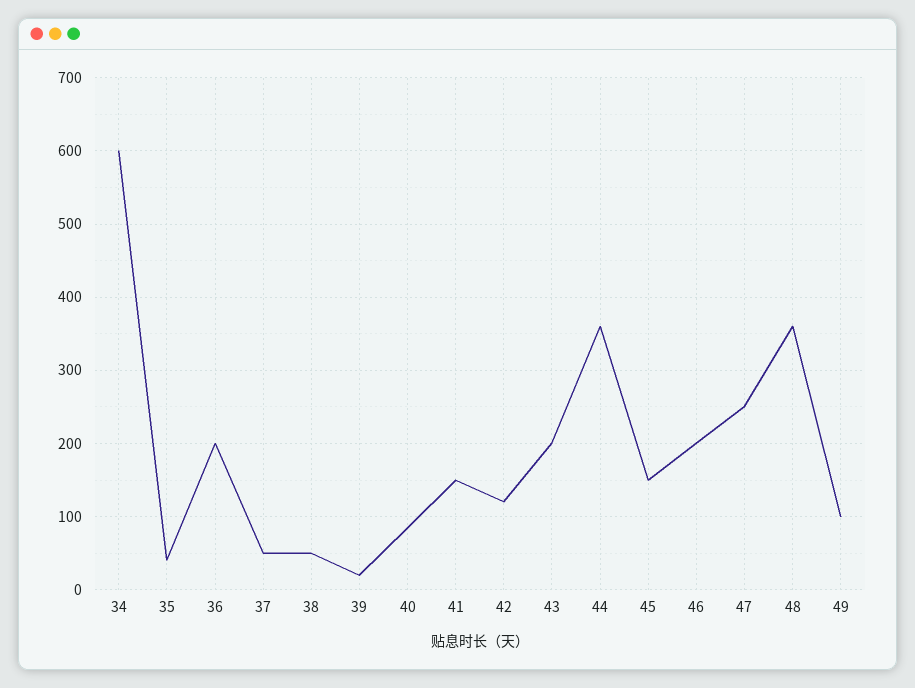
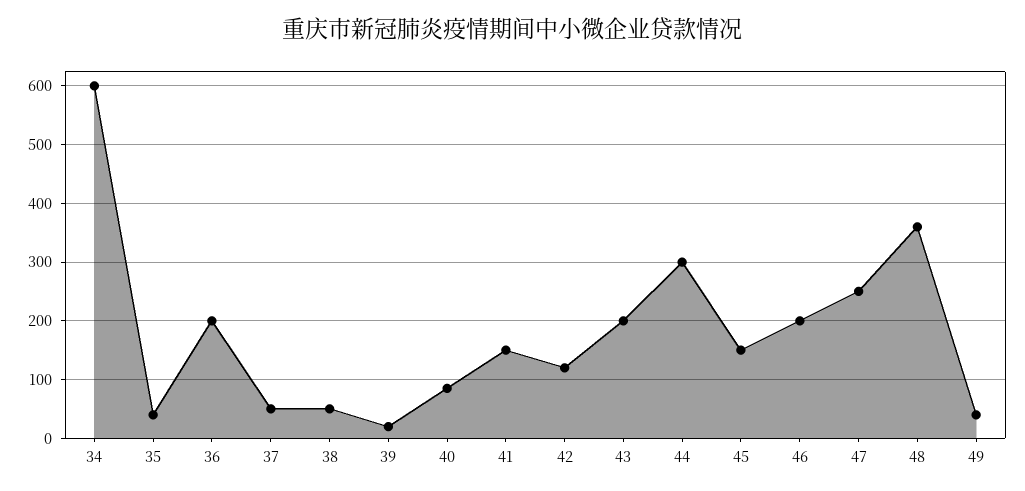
44: 360 -> 300
49: 100 -> 40

